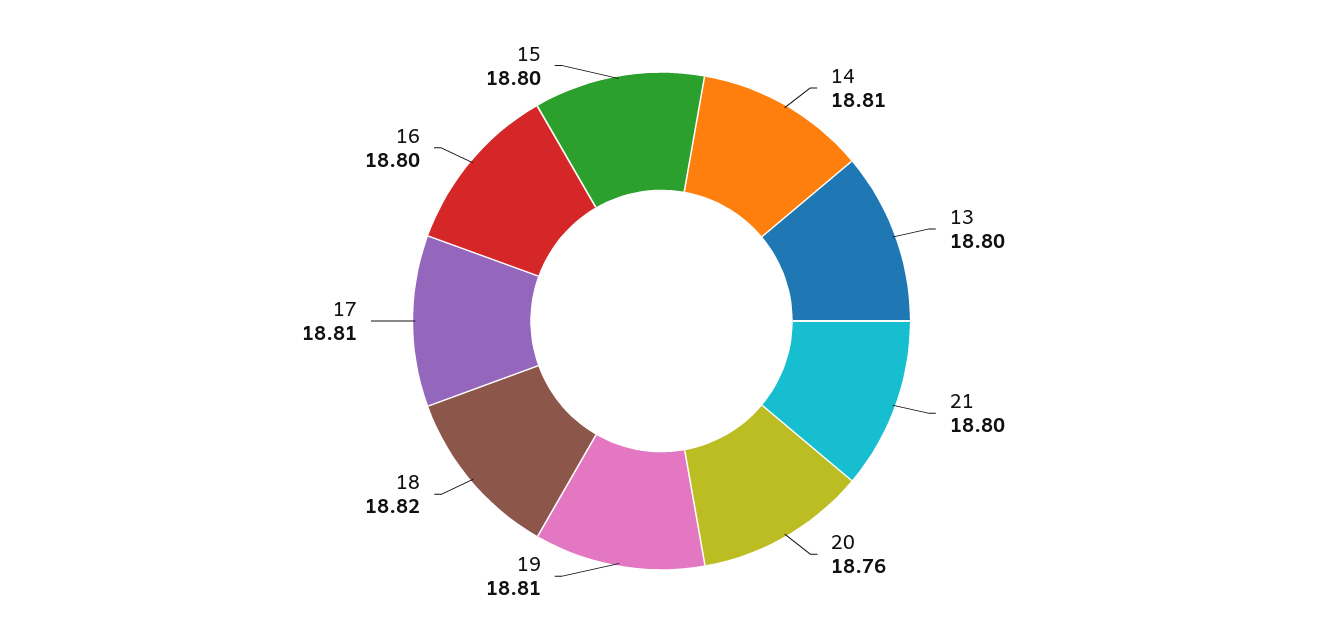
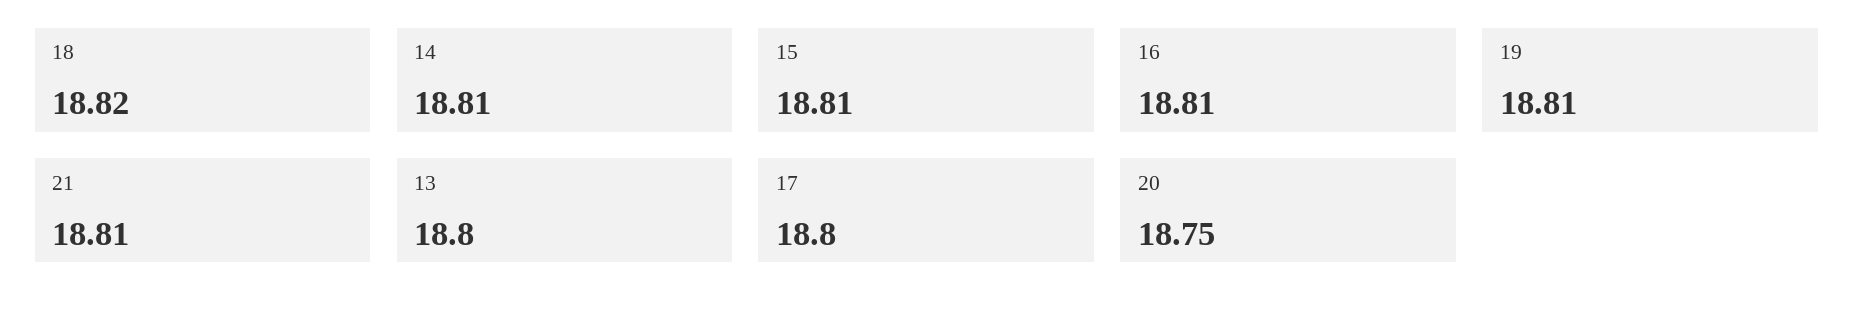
21: 18.8 -> 18.81
20: 18.76 -> 18.75
17: 18.81 -> 18.8
16: 18.8 -> 18.81
15: 18.8 -> 18.81

